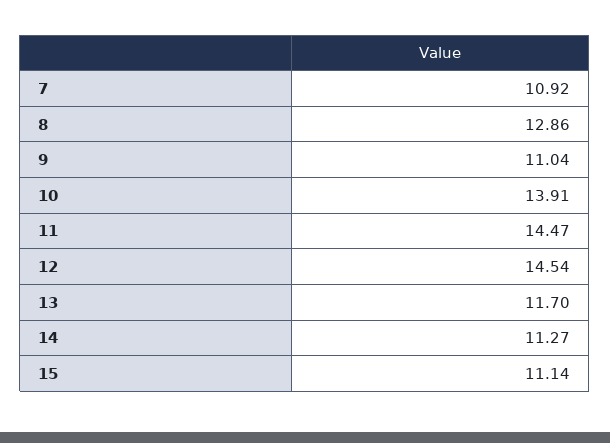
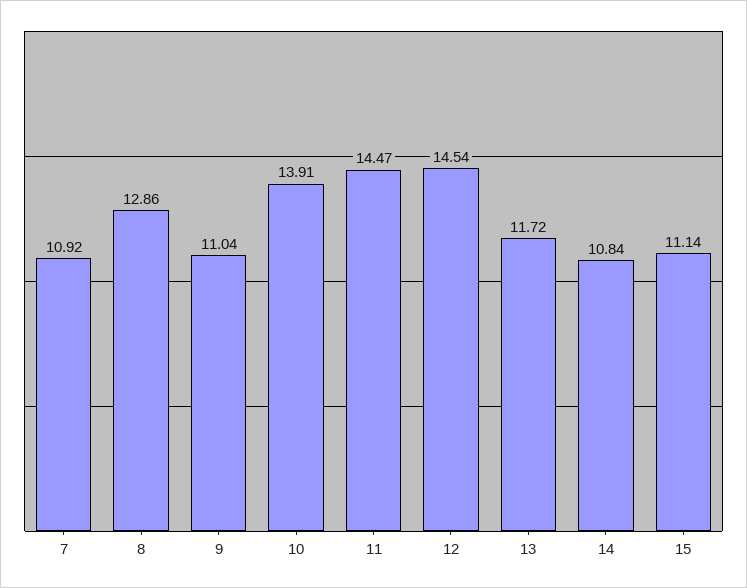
13: 11.7 -> 11.72
14: 11.27 -> 10.84

